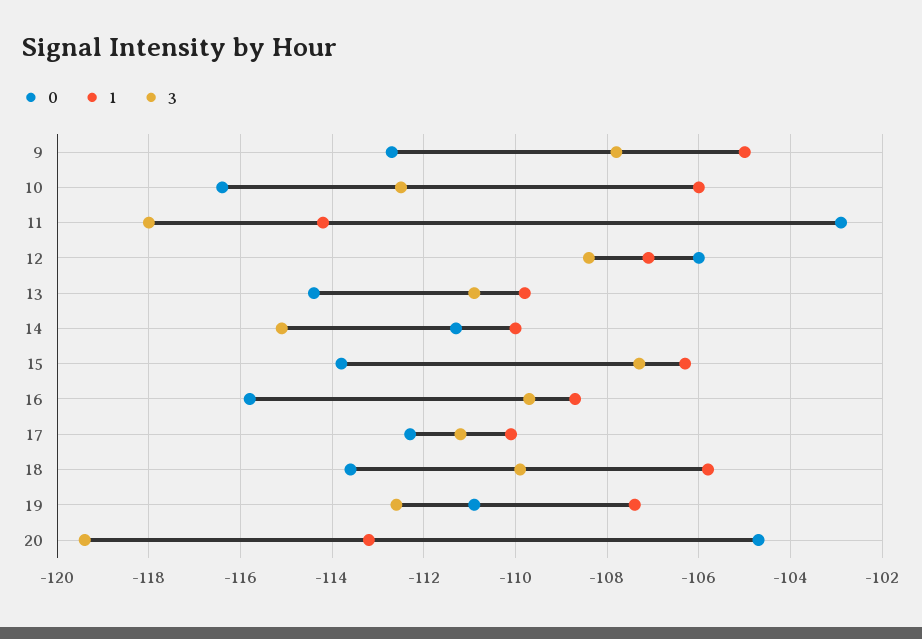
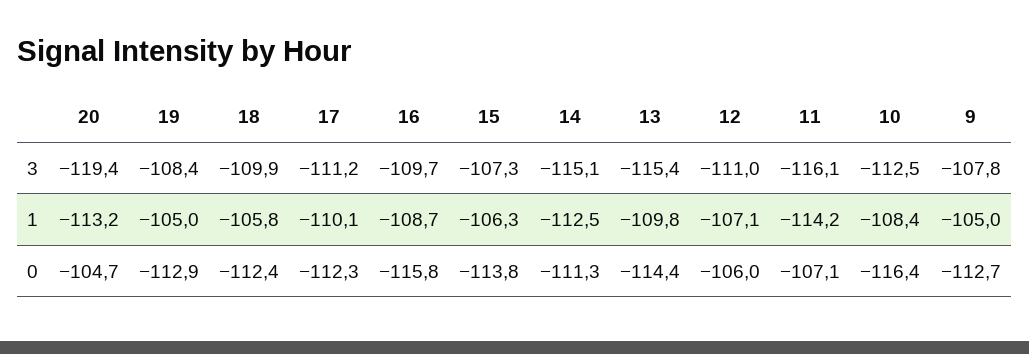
1, 10: -106 -> -108.4
0, 11: -103 -> -107.1
3, 11: -118 -> -116.1
3, 12: -108.5 -> -111
3, 13: -111 -> -115.4
1, 14: -110 -> -112.5
0, 18: -113.5 -> -112.4
0, 19: -111 -> -112.9
1, 19: -107.5 -> -105
3, 19: -112.5 -> -108.4

